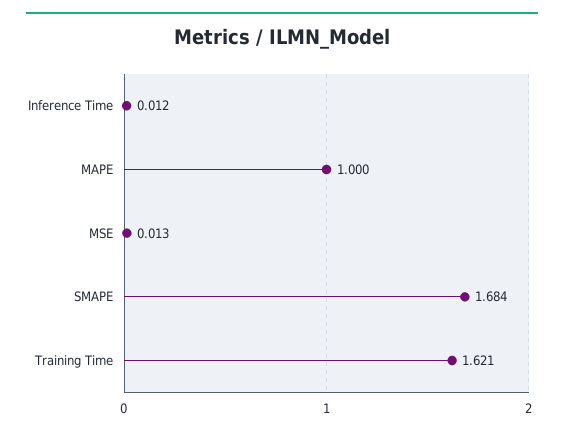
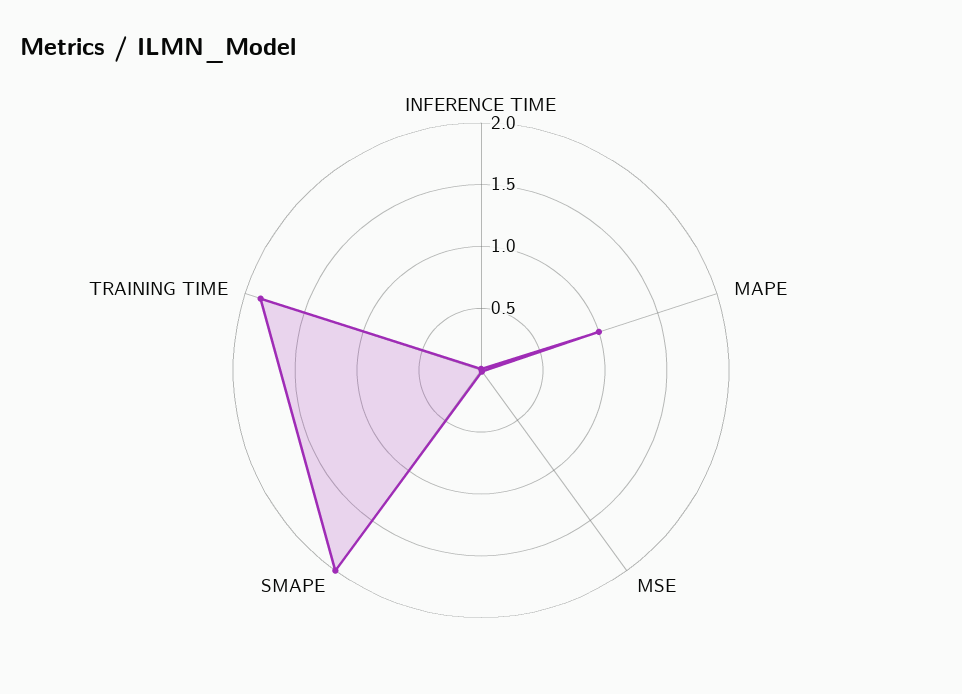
SMAPE: 1.684 -> 2
Training Time: 1.621 -> 1.9

